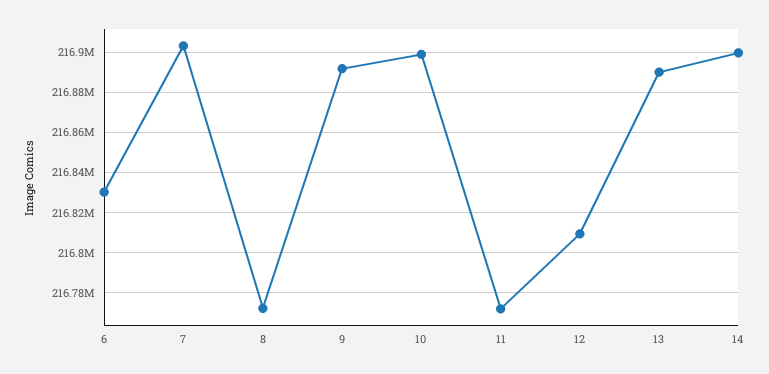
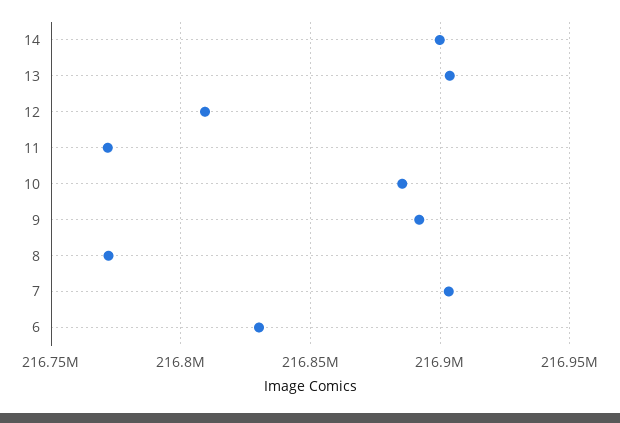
10: 216900000 -> 216885000
13: 216890000 -> 216905000

